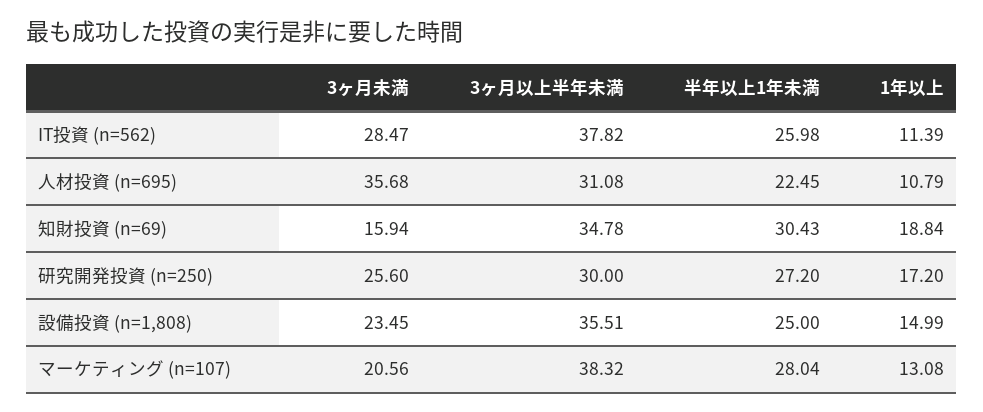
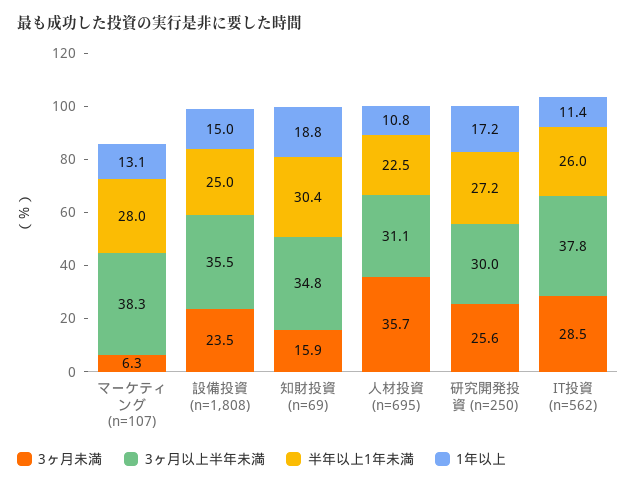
3ヶ月未満, マーケティング (n=107): 20.56 -> 6.3

